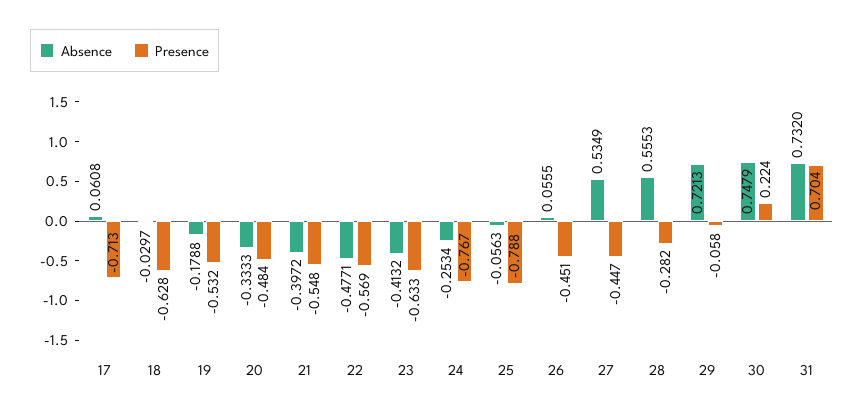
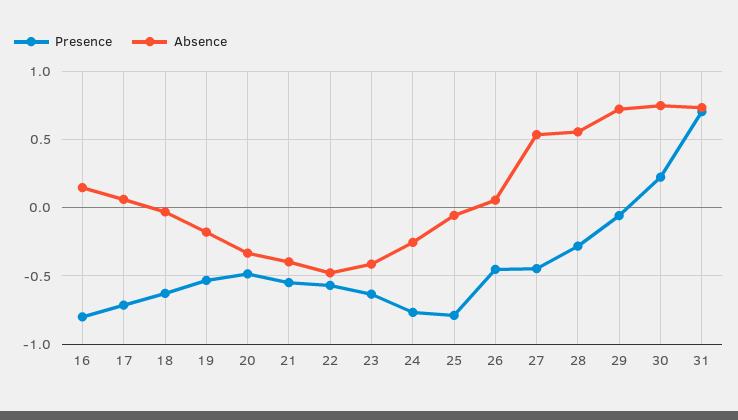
Presence, 16: none -> -0.8
Absence, 16: none -> 0.15

